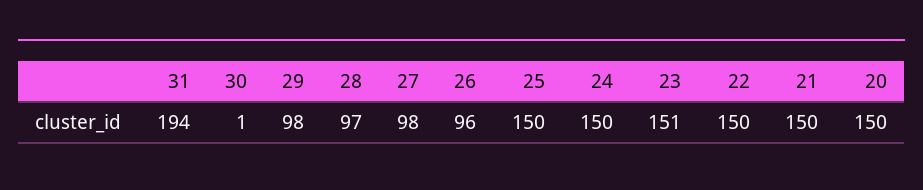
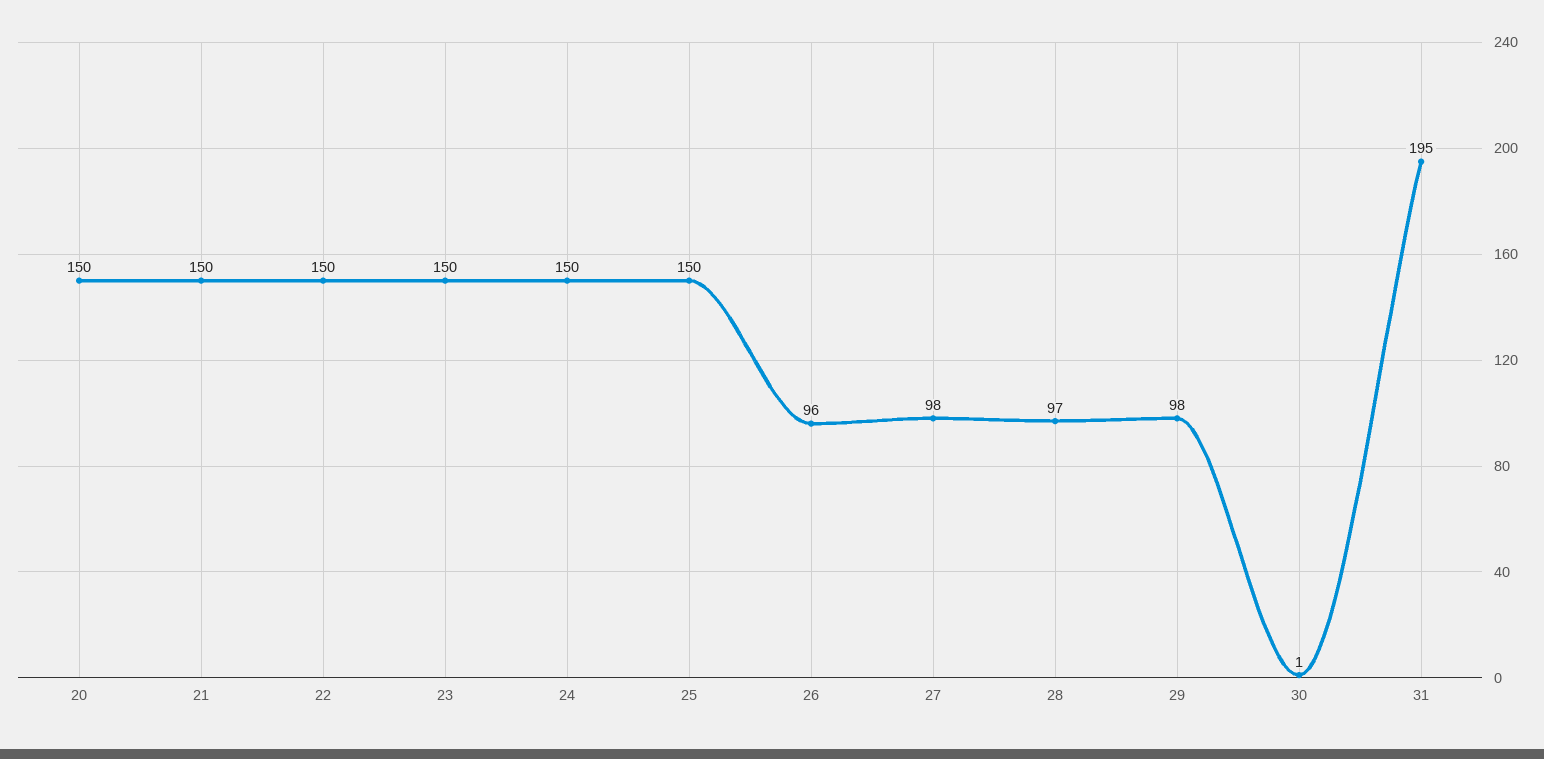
31: 194 -> 195
23: 151 -> 150

